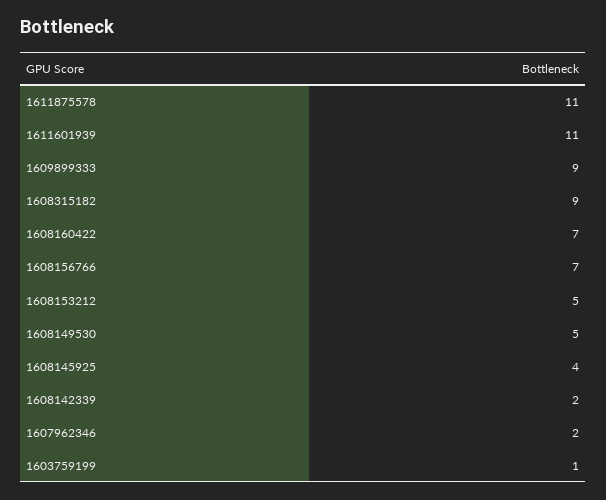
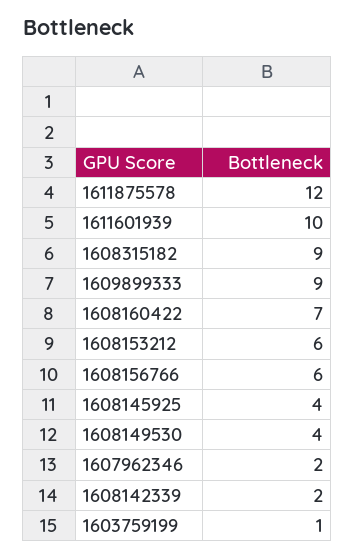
1611875578: 11 -> 12
1611601939: 11 -> 10
1608156766: 7 -> 6
1608153212: 5 -> 6
1608149530: 5 -> 4

